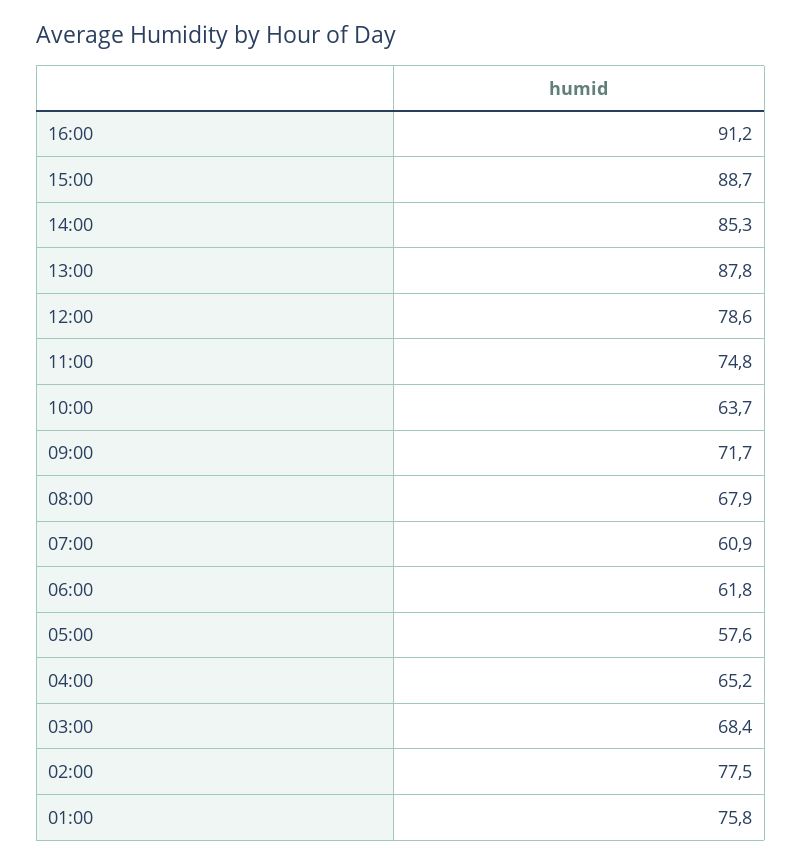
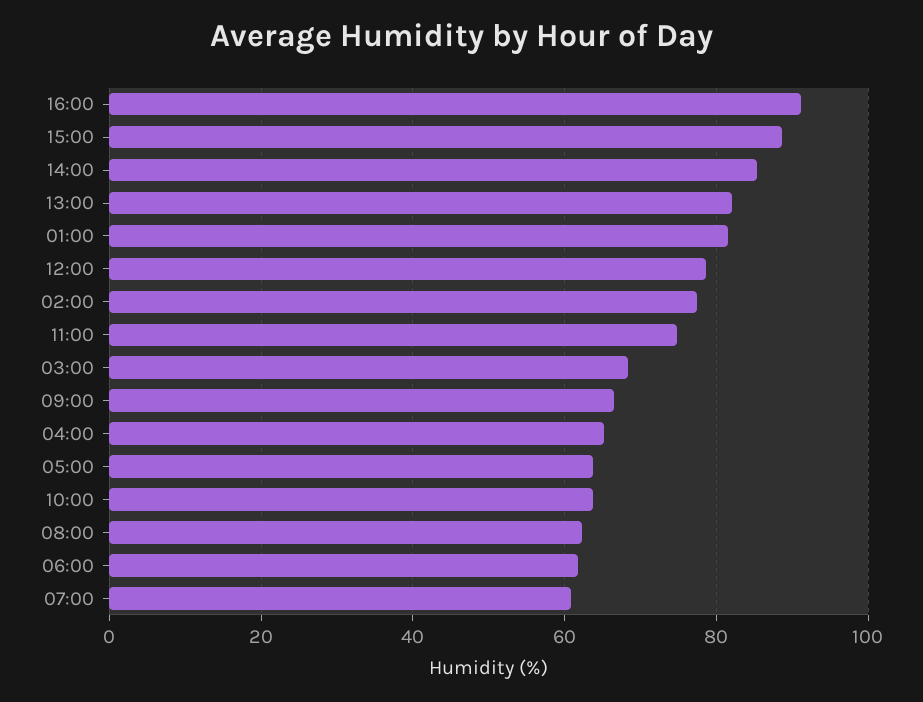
13:00: 87.8 -> 82
09:00: 71.7 -> 66
08:00: 67.9 -> 62
05:00: 57.6 -> 64
01:00: 75.8 -> 82

